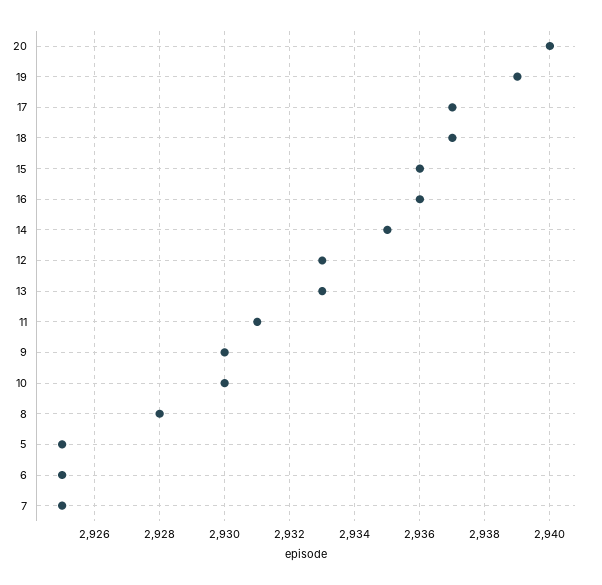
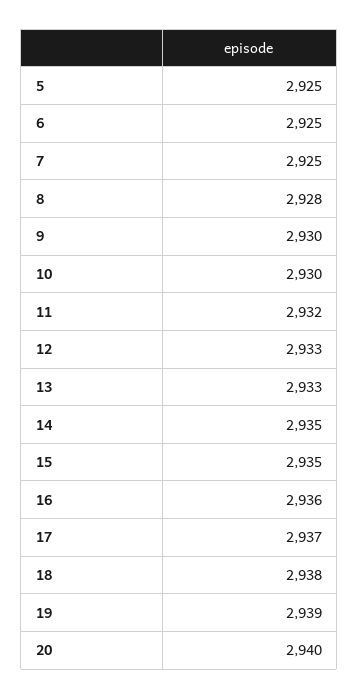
18: 2937 -> 2938
15: 2936 -> 2935
11: 2931 -> 2932

